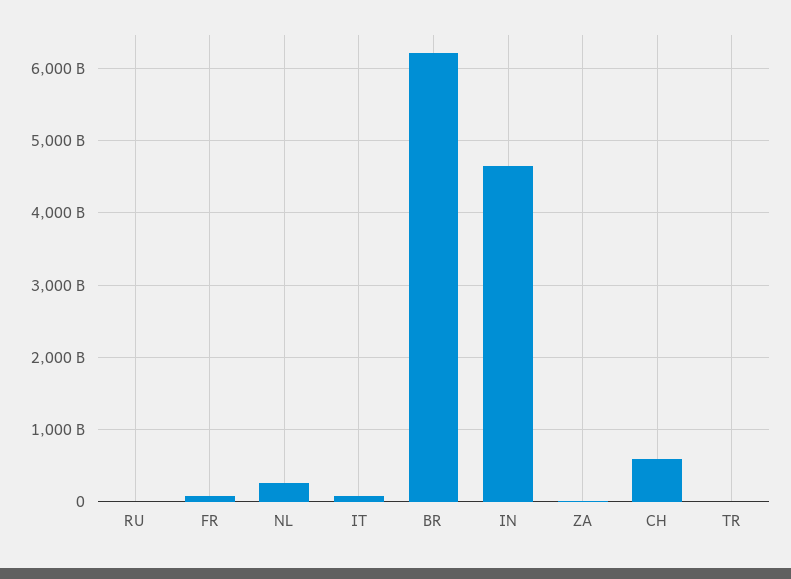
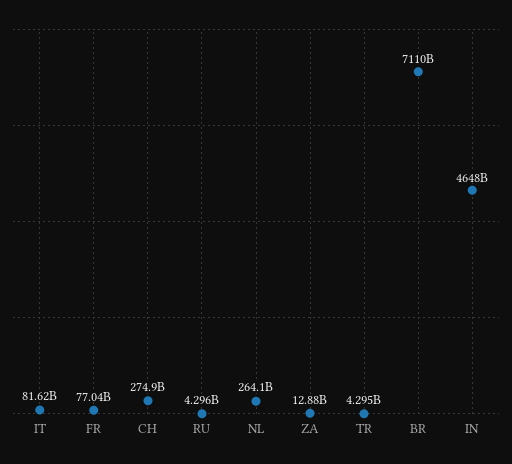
BR: 6200000000000 -> 7110000000000
CH: 600000000000 -> 274900000000

